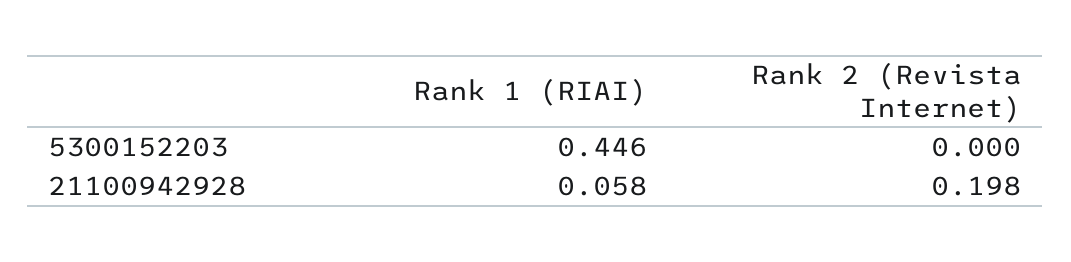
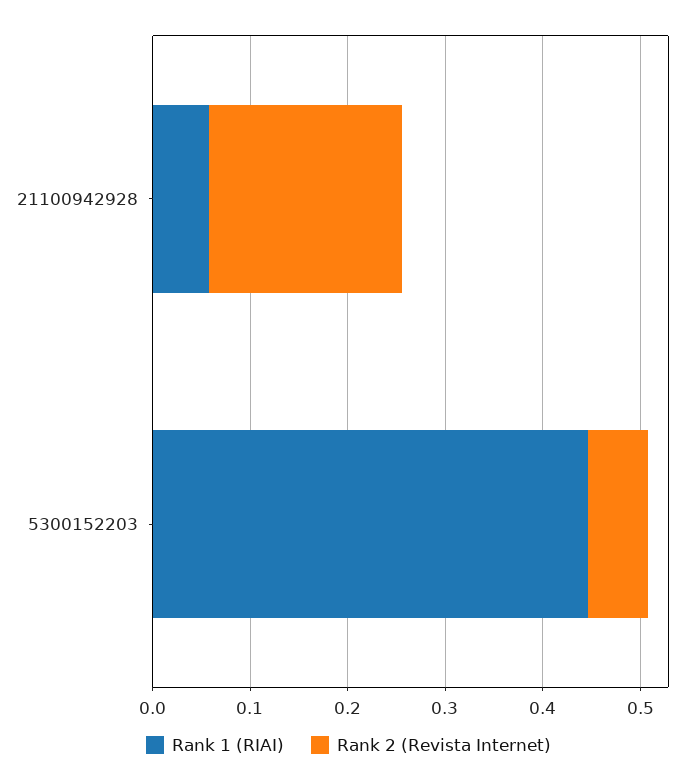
Rank 2 (Revista Internet), 5300152203: 0 -> 0.06

